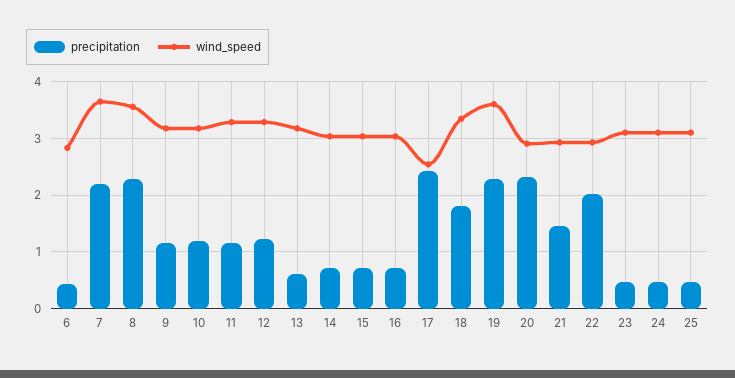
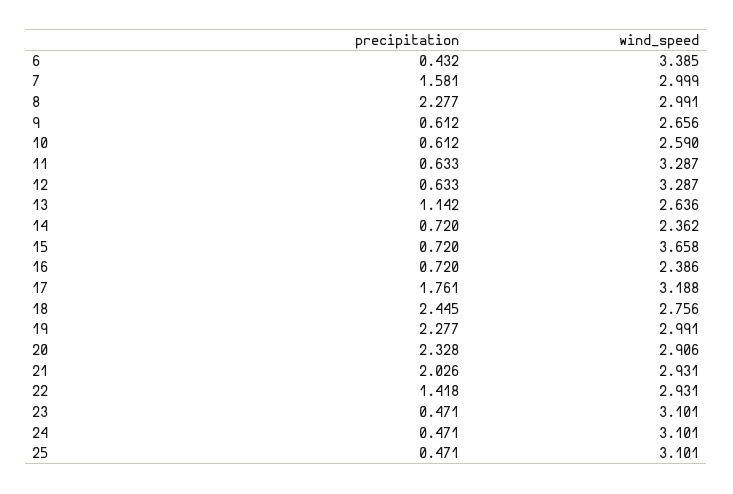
wind_speed, 6: 2.8 -> 3.385
precipitation, 7: 2.2 -> 1.581
wind_speed, 7: 3.6 -> 2.999
wind_speed, 8: 3.6 -> 2.991
precipitation, 9: 1.2 -> 0.612
wind_speed, 9: 3.2 -> 2.656
precipitation, 10: 1.2 -> 0.612
wind_speed, 10: 3.2 -> 2.59
precipitation, 11: 1.2 -> 0.633
precipitation, 12: 1.2 -> 0.633
precipitation, 13: 0.6 -> 1.142
wind_speed, 13: 3.2 -> 2.636
wind_speed, 14: 3 -> 2.362
wind_speed, 15: 3 -> 3.658
wind_speed, 16: 3 -> 2.386
precipitation, 17: 2.4 -> 1.761
wind_speed, 17: 2.6 -> 3.188
precipitation, 18: 1.8 -> 2.445
wind_speed, 18: 3.4 -> 2.756
wind_speed, 19: 3.6 -> 2.991
precipitation, 21: 1.4 -> 2.026
precipitation, 22: 2 -> 1.418

